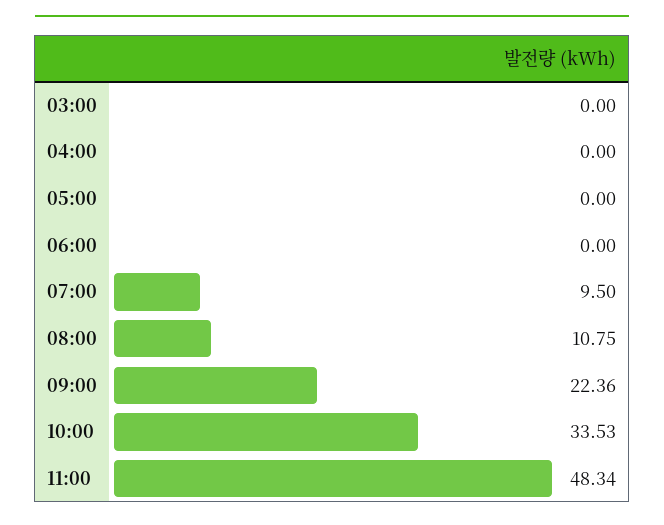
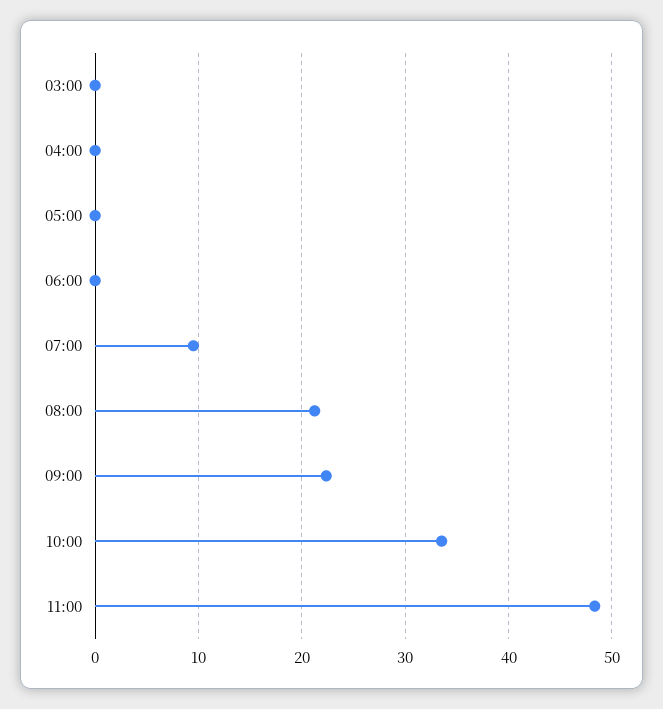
08:00: 10.75 -> 21

